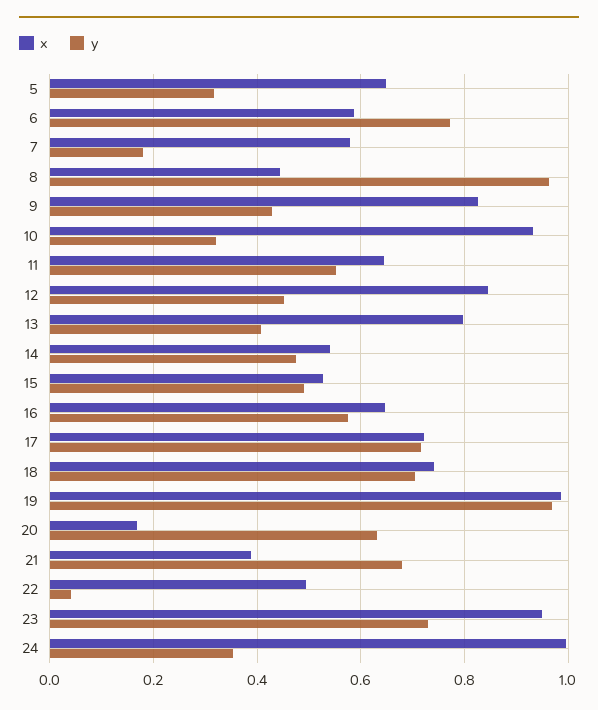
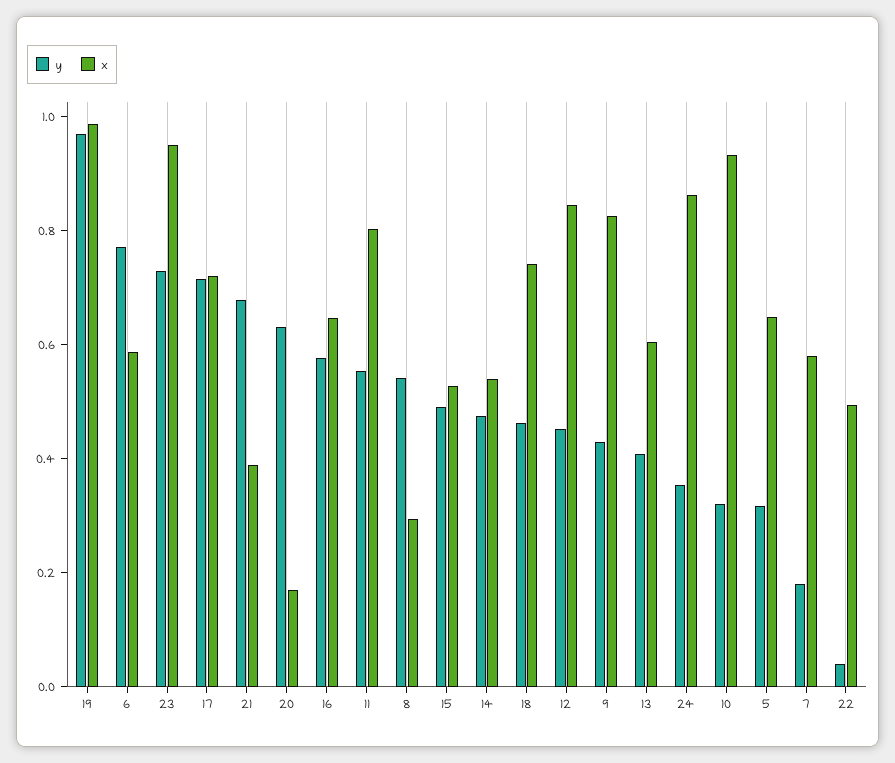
x, 8: 0.44 -> 0.3
y, 8: 0.96 -> 0.55
x, 11: 0.64 -> 0.8
x, 13: 0.8 -> 0.6
y, 18: 0.7 -> 0.45
x, 24: 1 -> 0.85

